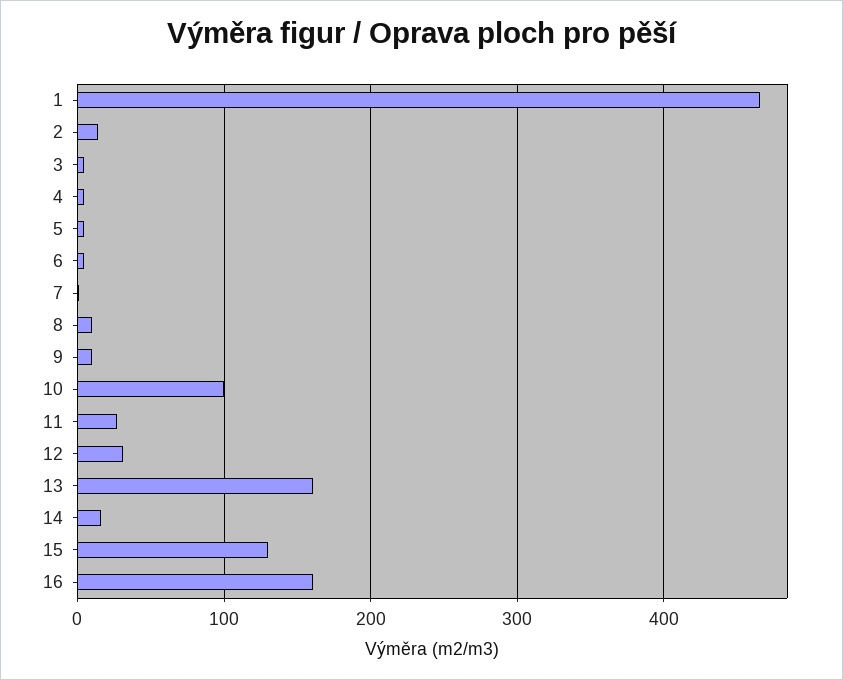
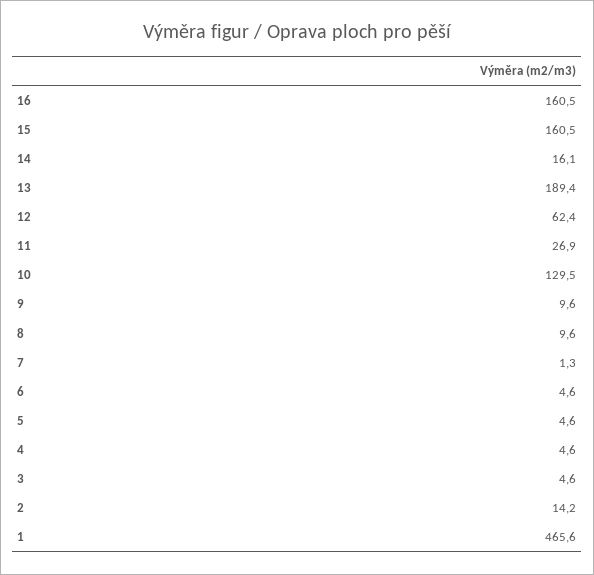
10: 100 -> 129.5
12: 30 -> 62.4
13: 160 -> 189.4
15: 130 -> 160.5

